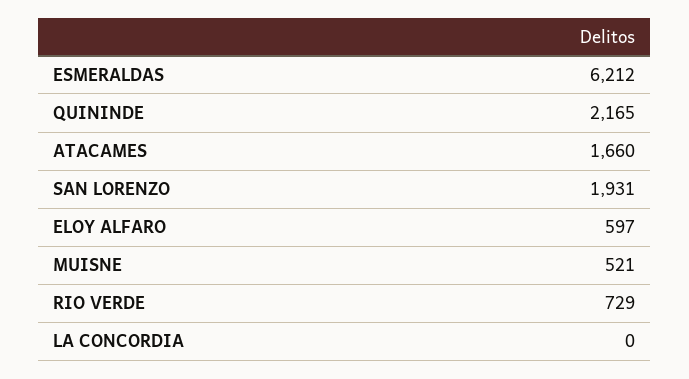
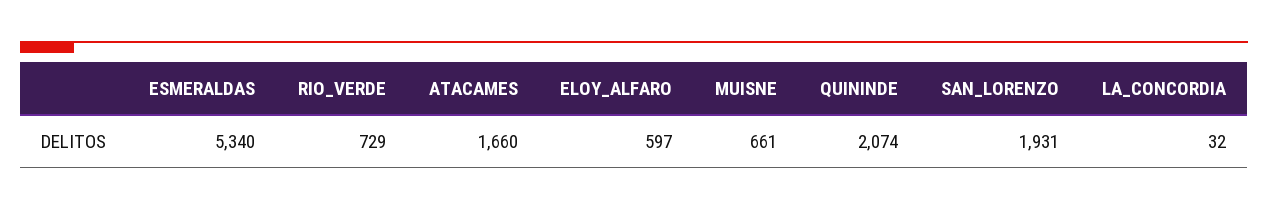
ESMERALDAS: 6212 -> 5340
QUININDE: 2165 -> 2074
MUISNE: 521 -> 661
LA CONCORDIA: 0 -> 32

